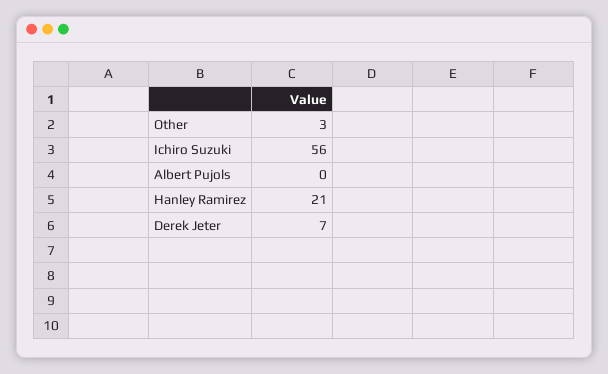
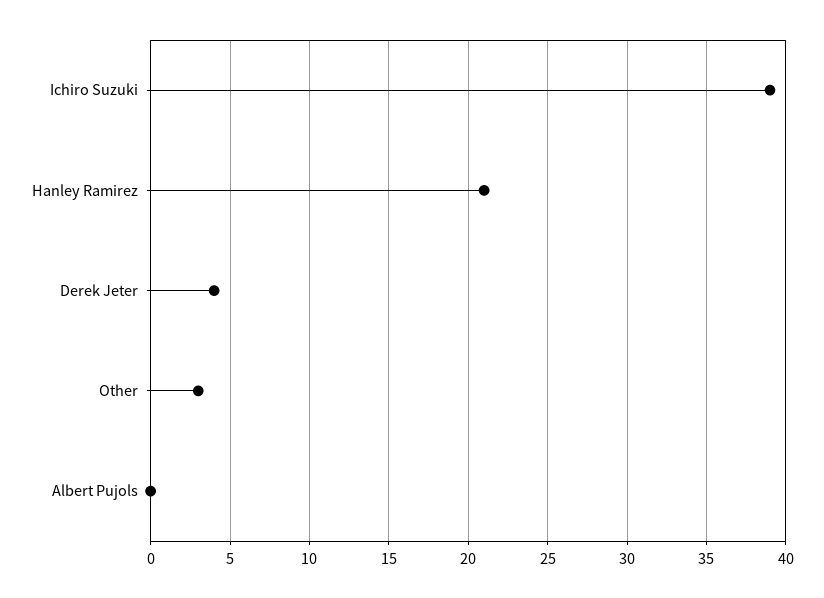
Ichiro Suzuki: 56 -> 39
Derek Jeter: 7 -> 4

